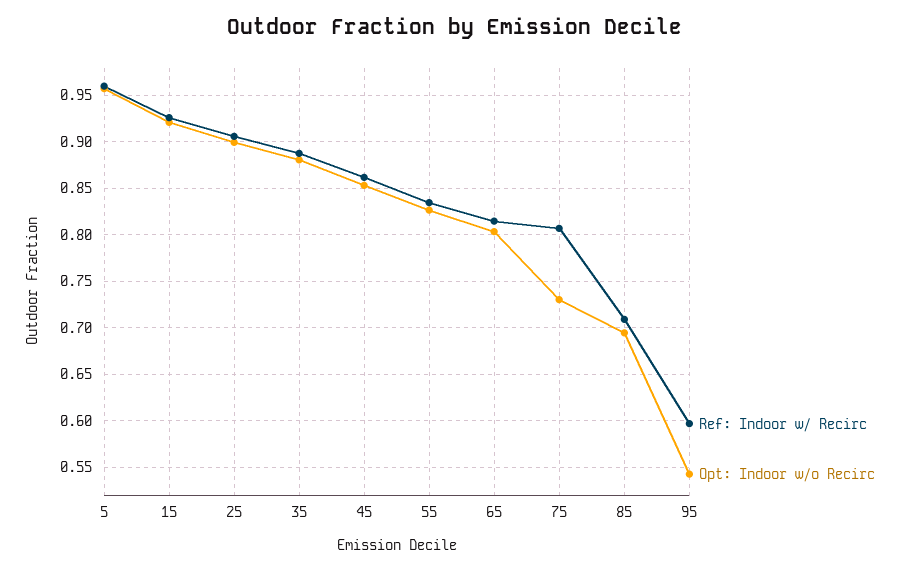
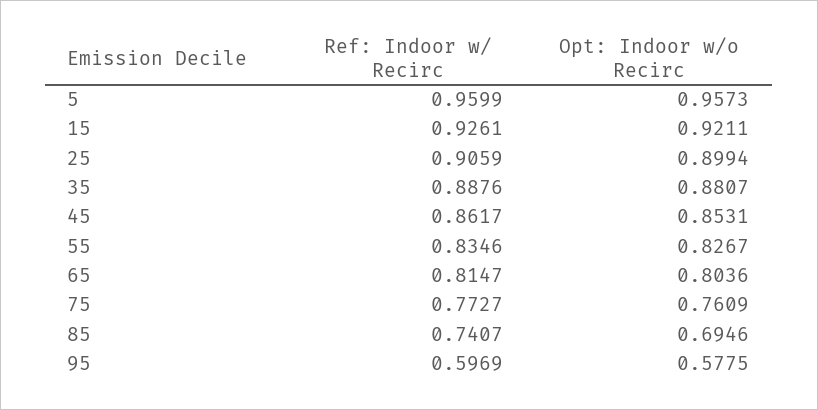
Ref: Indoor w/ Recirc, 75: 0.81 -> 0.7727
Opt: Indoor w/o Recirc, 75: 0.73 -> 0.7609
Ref: Indoor w/ Recirc, 85: 0.71 -> 0.7407
Opt: Indoor w/o Recirc, 95: 0.54 -> 0.5775

